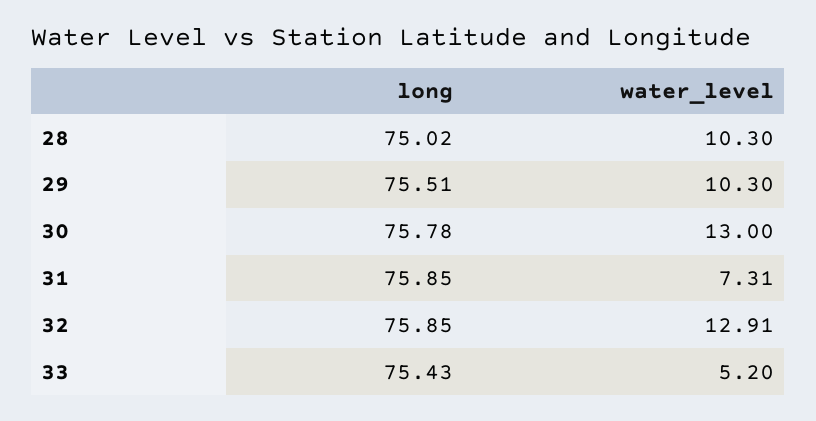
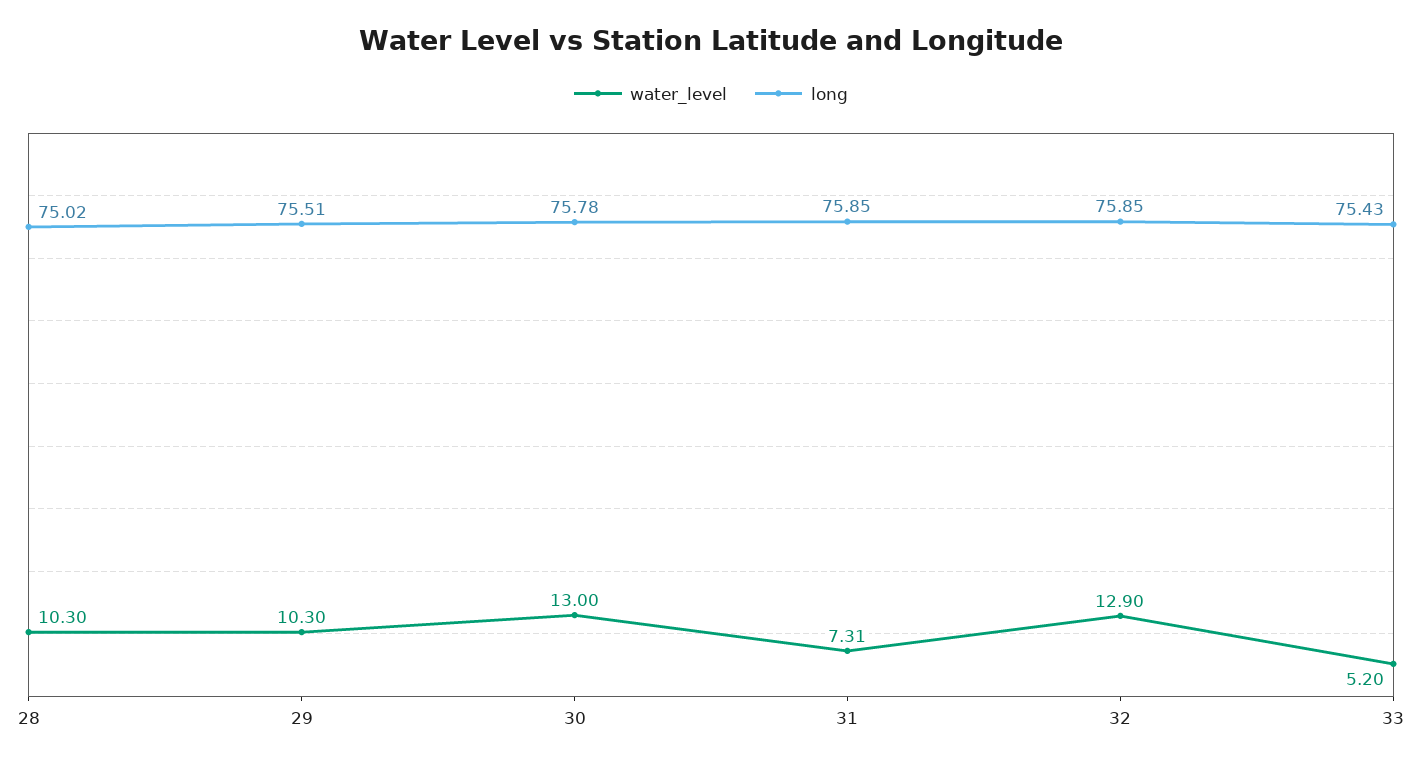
water_level, 32: 12.91 -> 12.9

